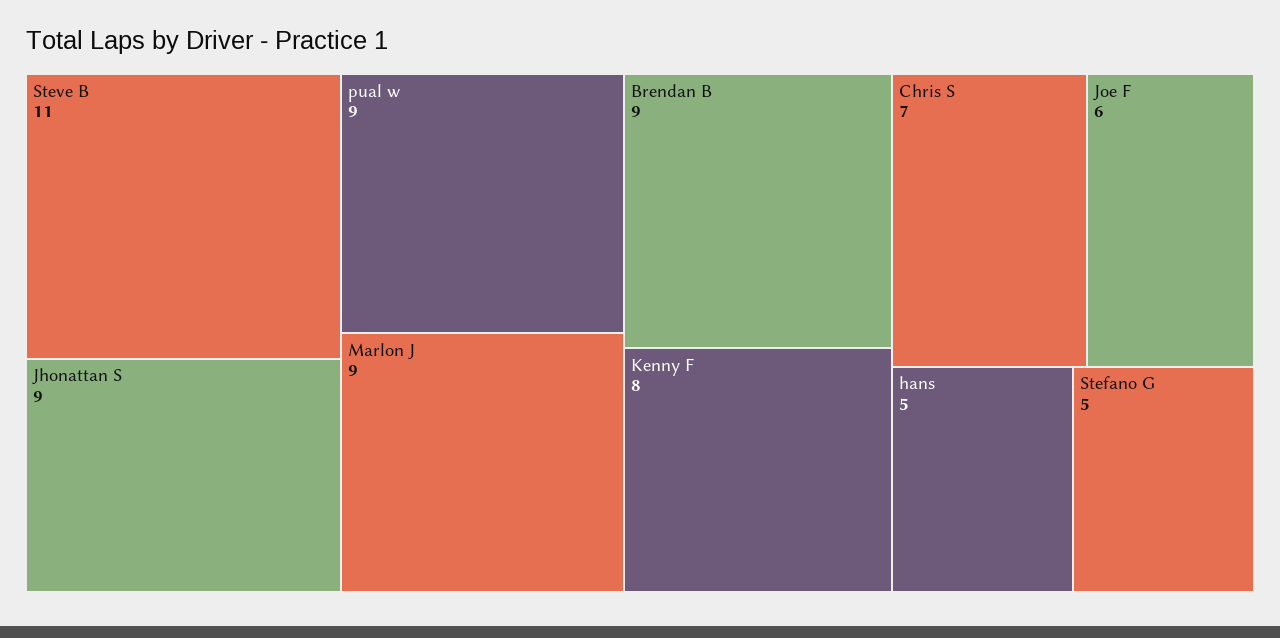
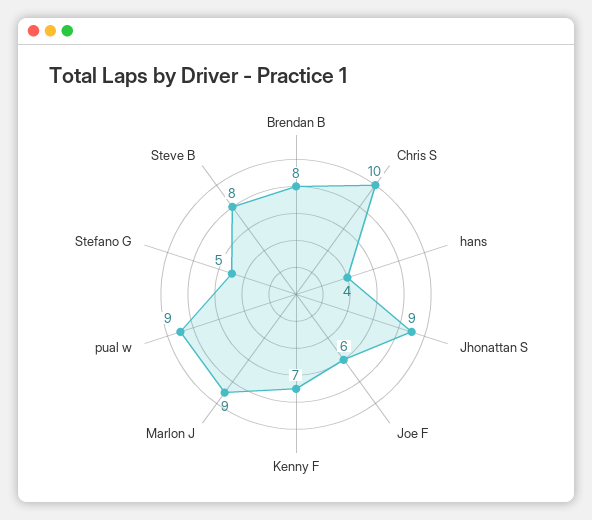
Steve B: 11 -> 8
Brendan B: 9 -> 8
Kenny F: 8 -> 7
Chris S: 7 -> 10
hans: 5 -> 4

